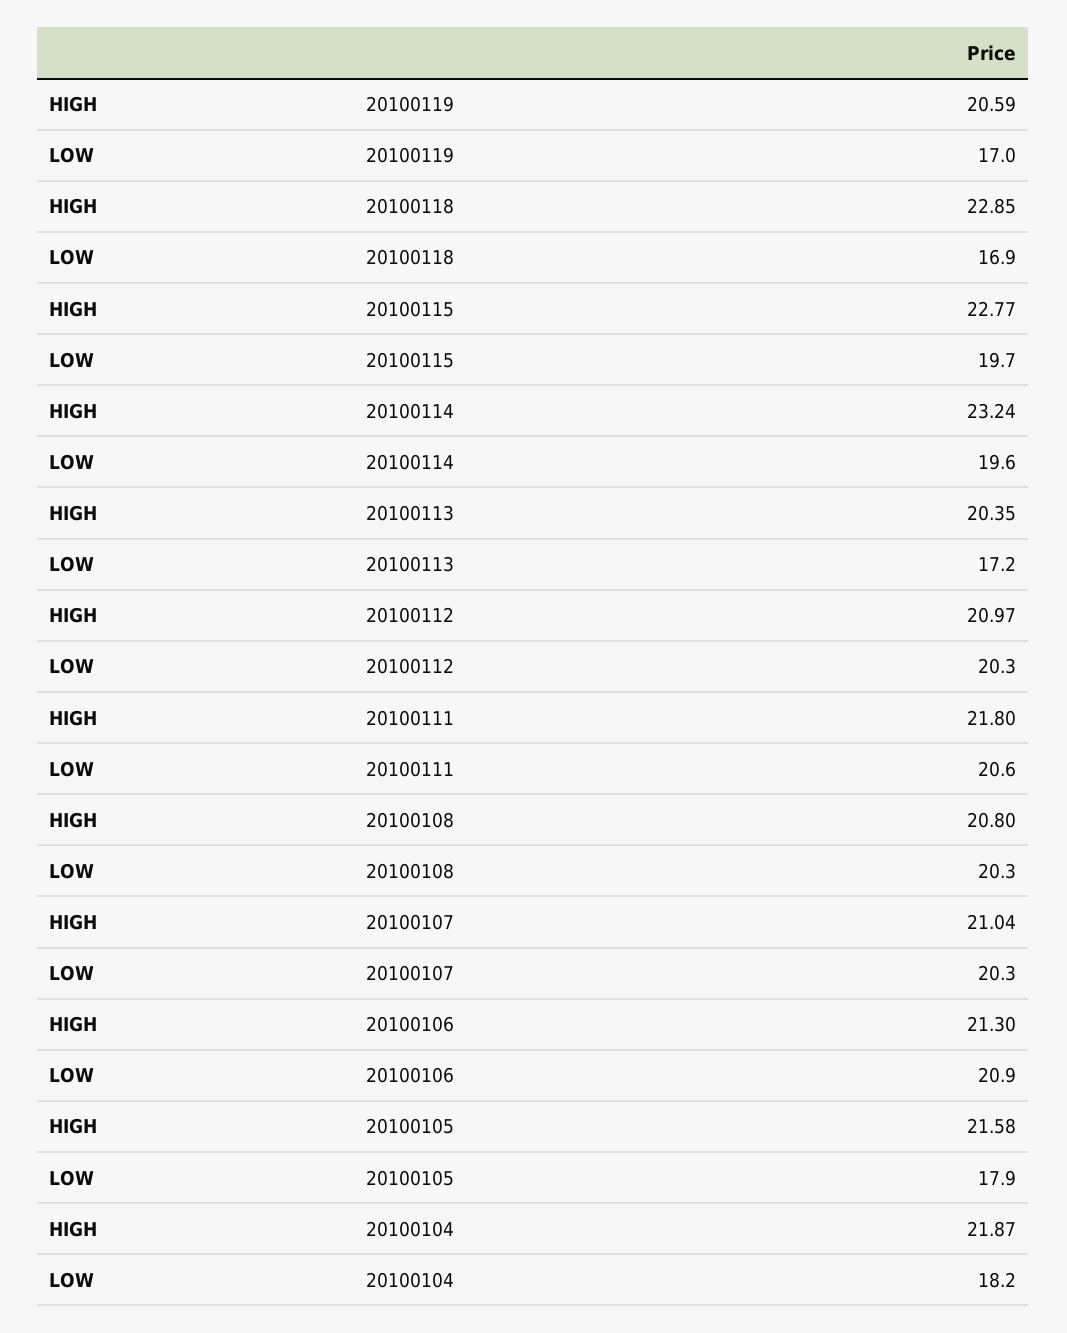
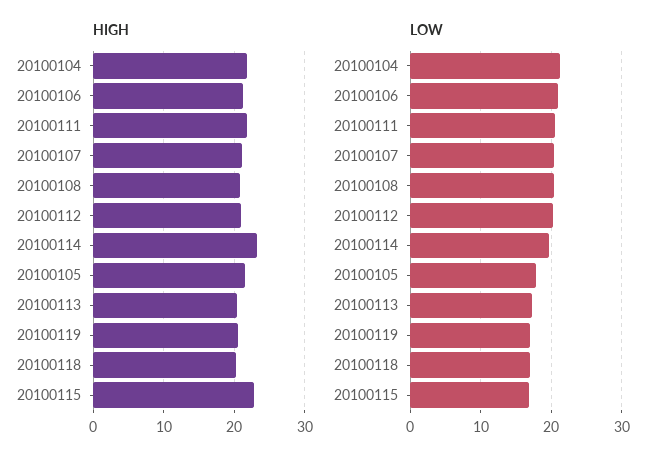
HIGH, 20100118: 22.85 -> 20
LOW, 20100115: 19.7 -> 17
LOW, 20100104: 18.2 -> 21

